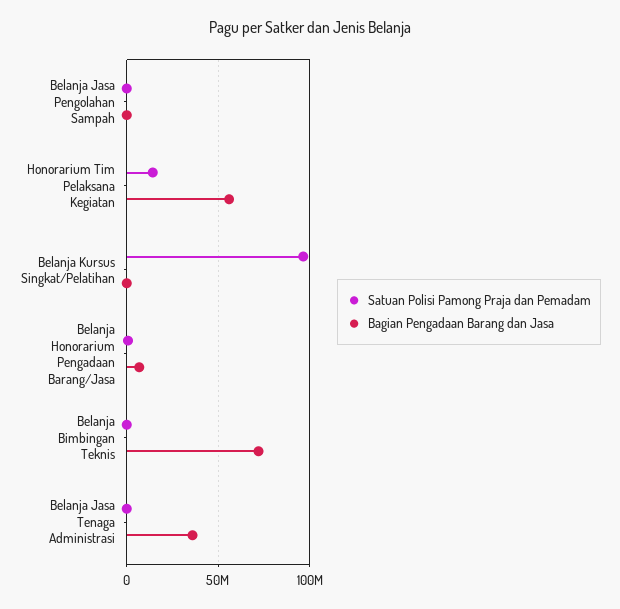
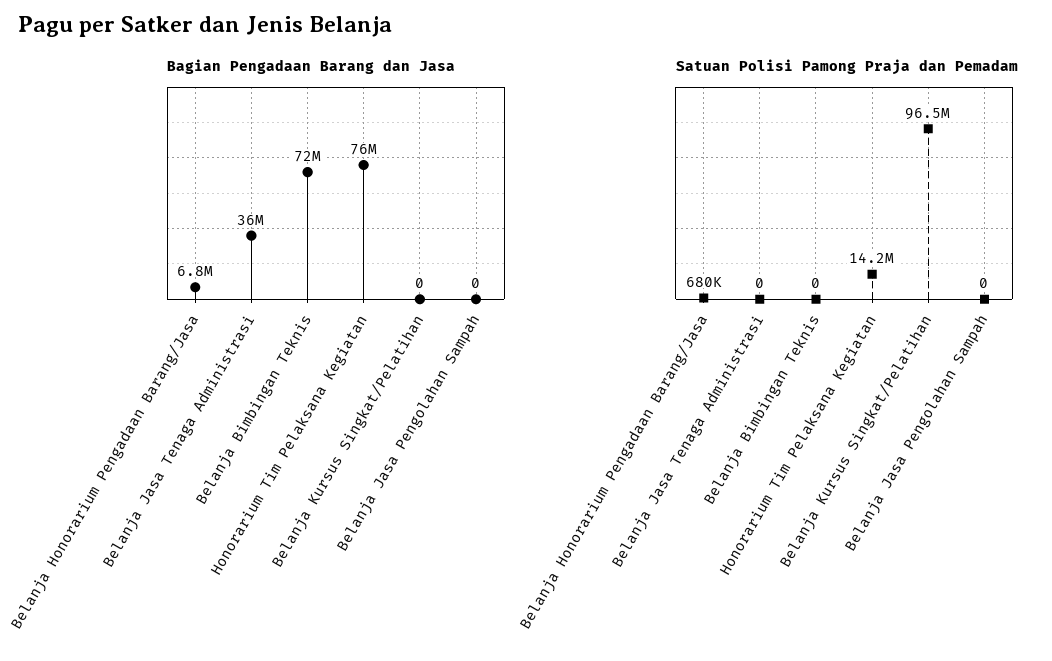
Bagian Pengadaan Barang dan Jasa, Honorarium Tim Pelaksana Kegiatan: 55000000 -> 76000000

